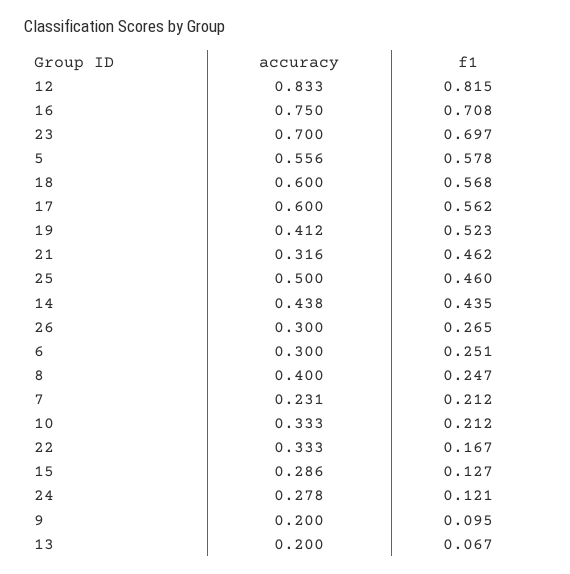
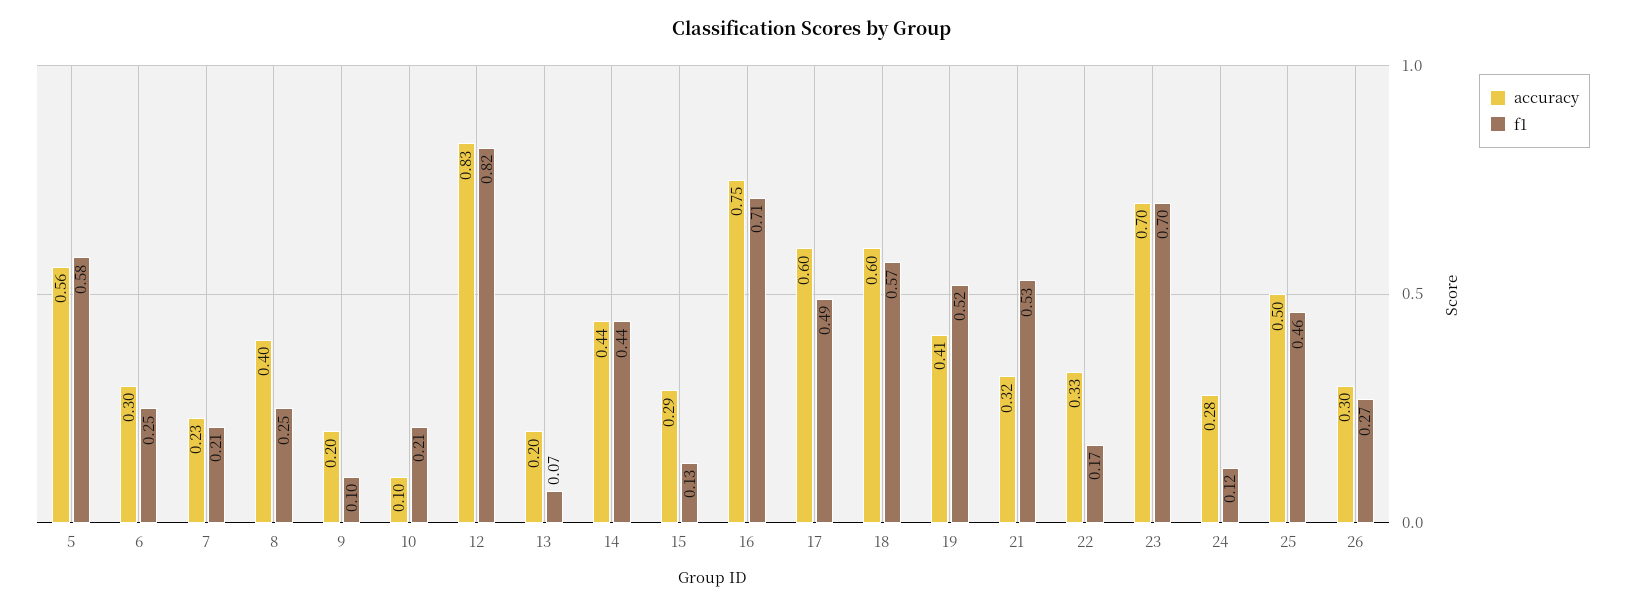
f1, 17: 0.562 -> 0.49
f1, 21: 0.462 -> 0.53
accuracy, 10: 0.333 -> 0.1

